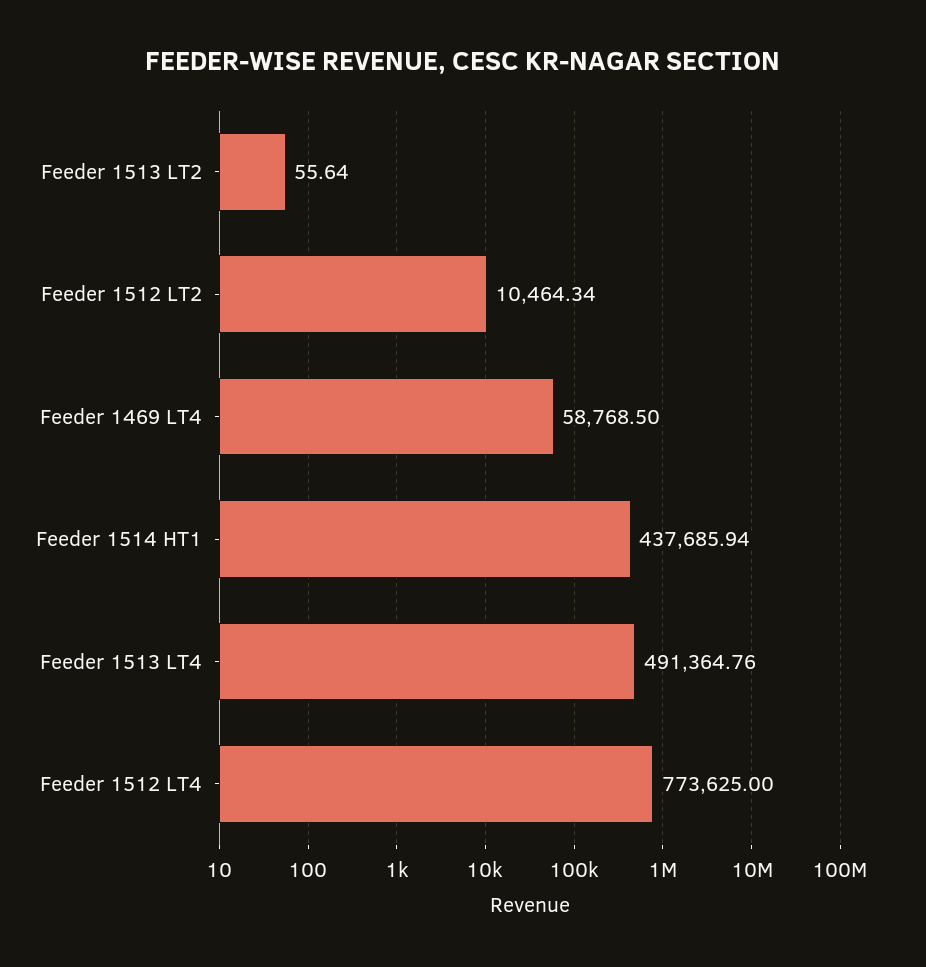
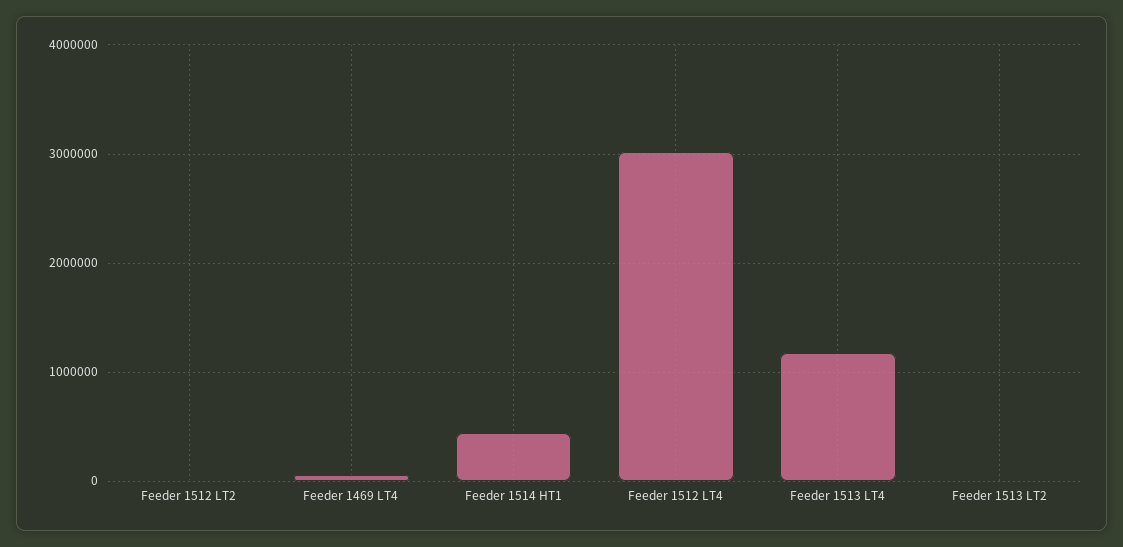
Feeder 1513 LT4: 491364.76 -> 1200000
Feeder 1512 LT4: 773625 -> 3000000

